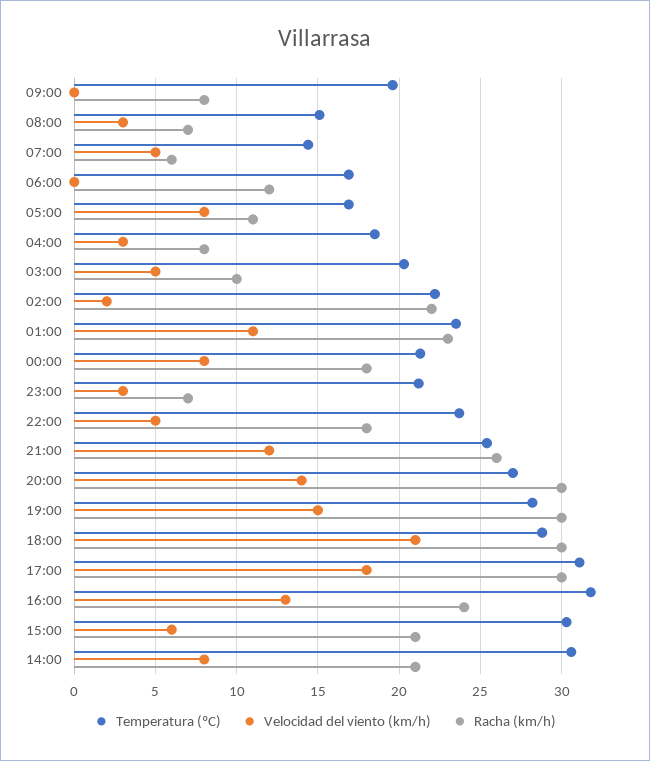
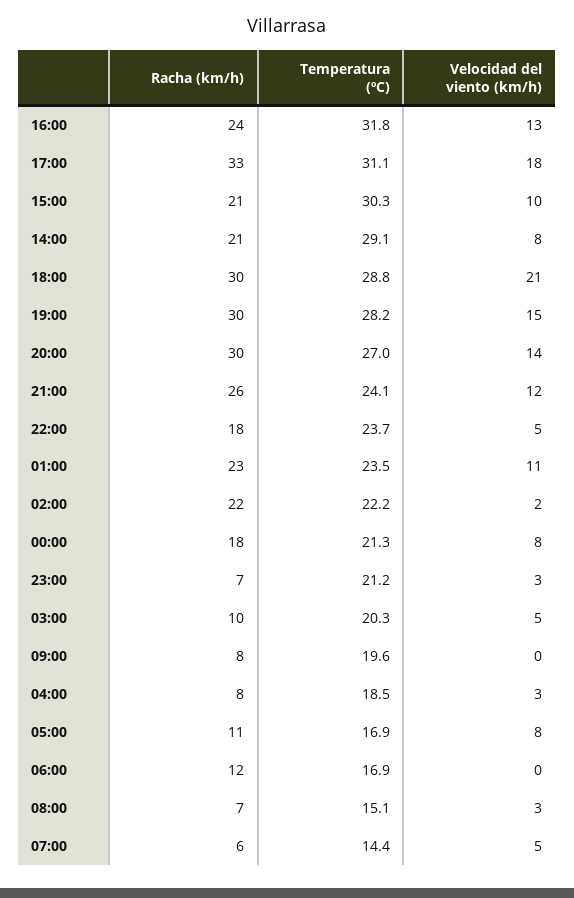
Temperatura (ºC), 21:00: 25.5 -> 24.1
Racha (km/h), 17:00: 30 -> 33
Velocidad del viento (km/h), 15:00: 6 -> 10
Temperatura (ºC), 14:00: 30.5 -> 29.1

